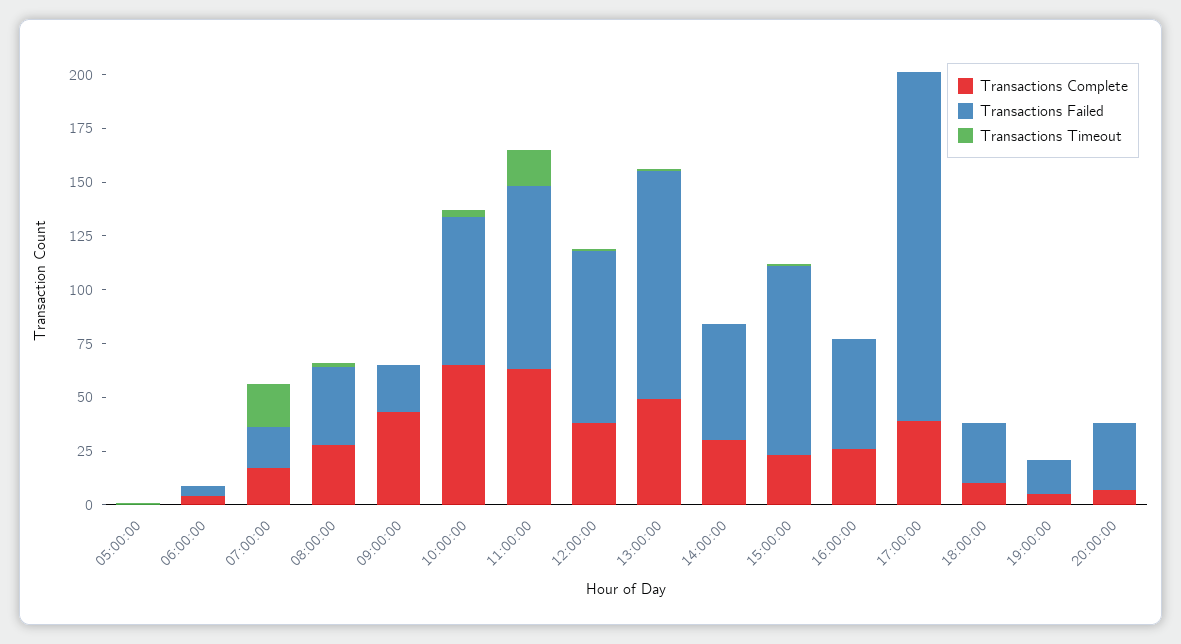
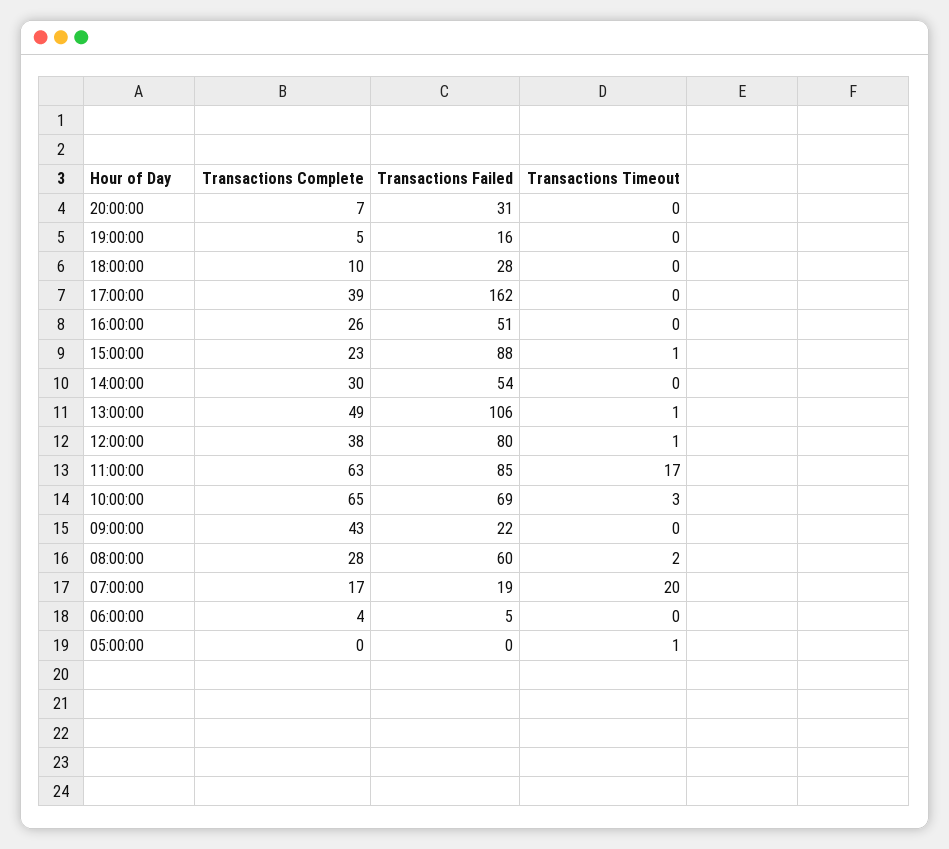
Transactions Failed, 08:00:00: 35 -> 60

